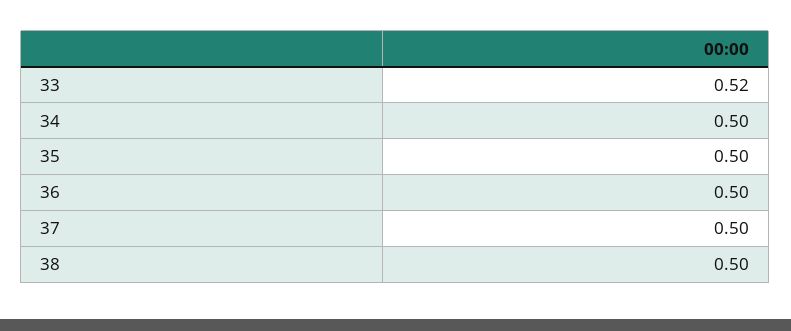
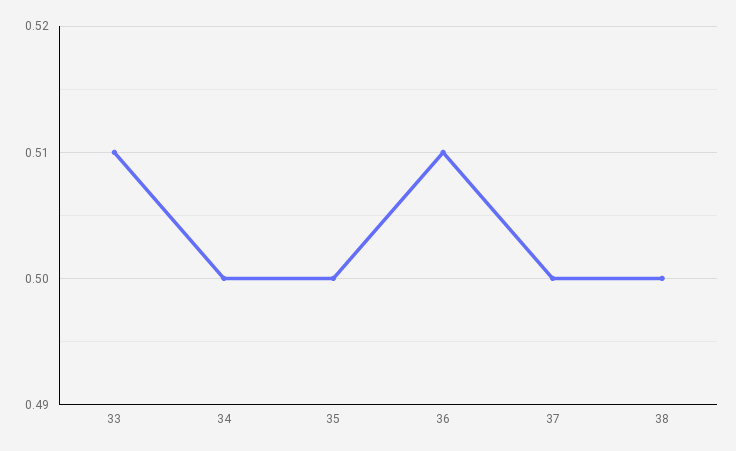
33: 0.52 -> 0.51
36: 0.5 -> 0.51

